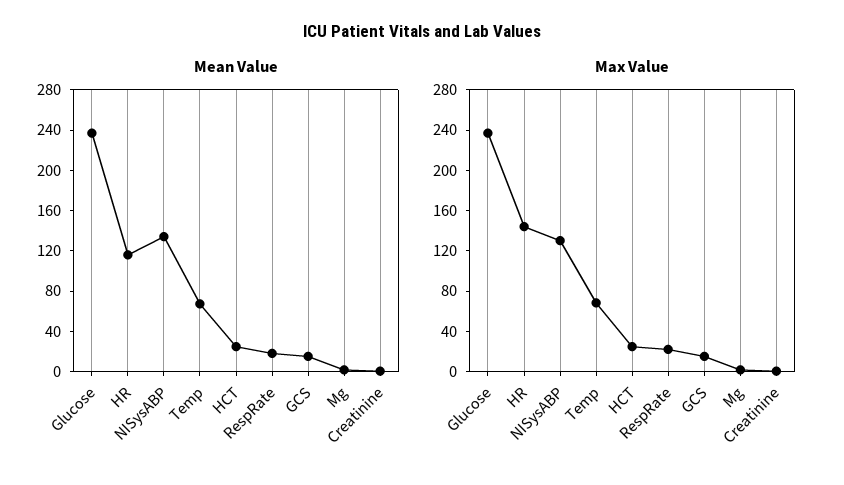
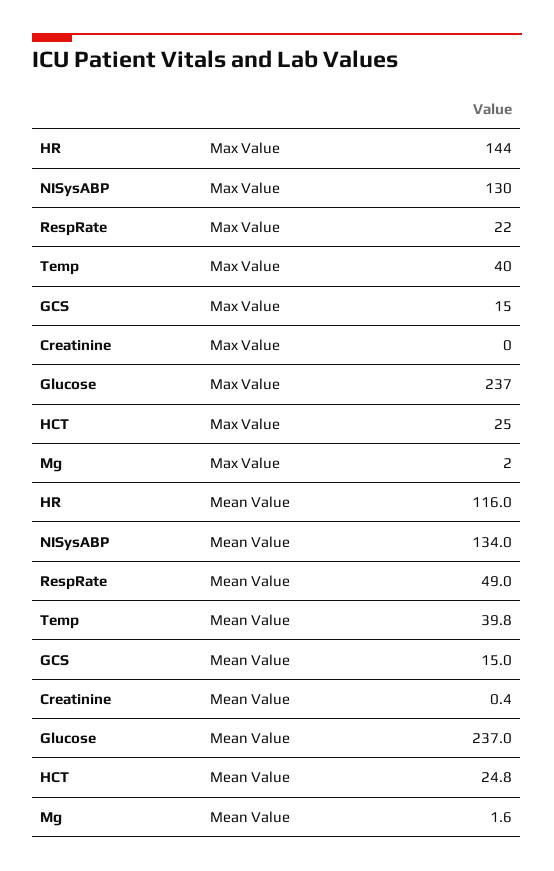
Mean Value, Temp: 70 -> 39.8
Mean Value, RespRate: 20 -> 49
Max Value, Temp: 70 -> 40

